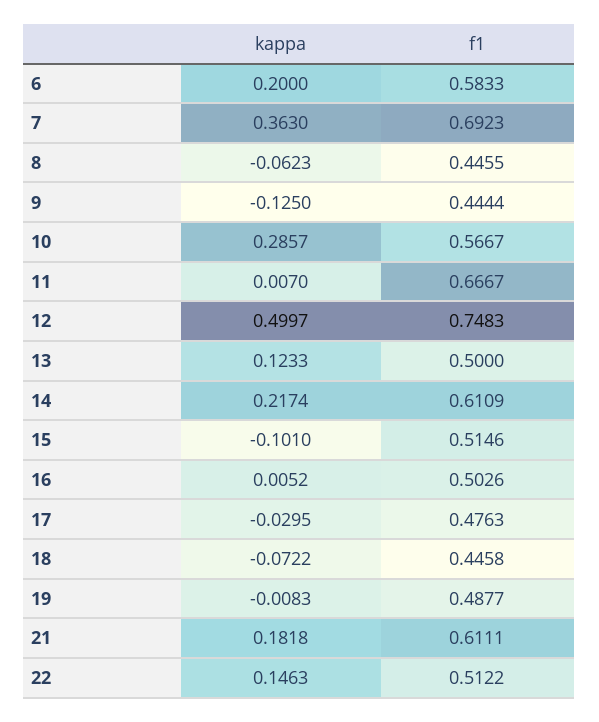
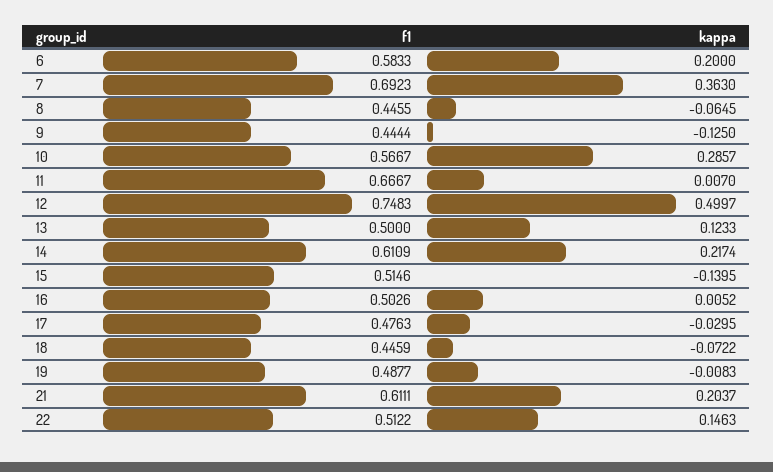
kappa, 8: -0.0623 -> -0.0645
kappa, 15: -0.101 -> -0.1395
f1, 18: 0.4458 -> 0.4459
kappa, 21: 0.1818 -> 0.2037

